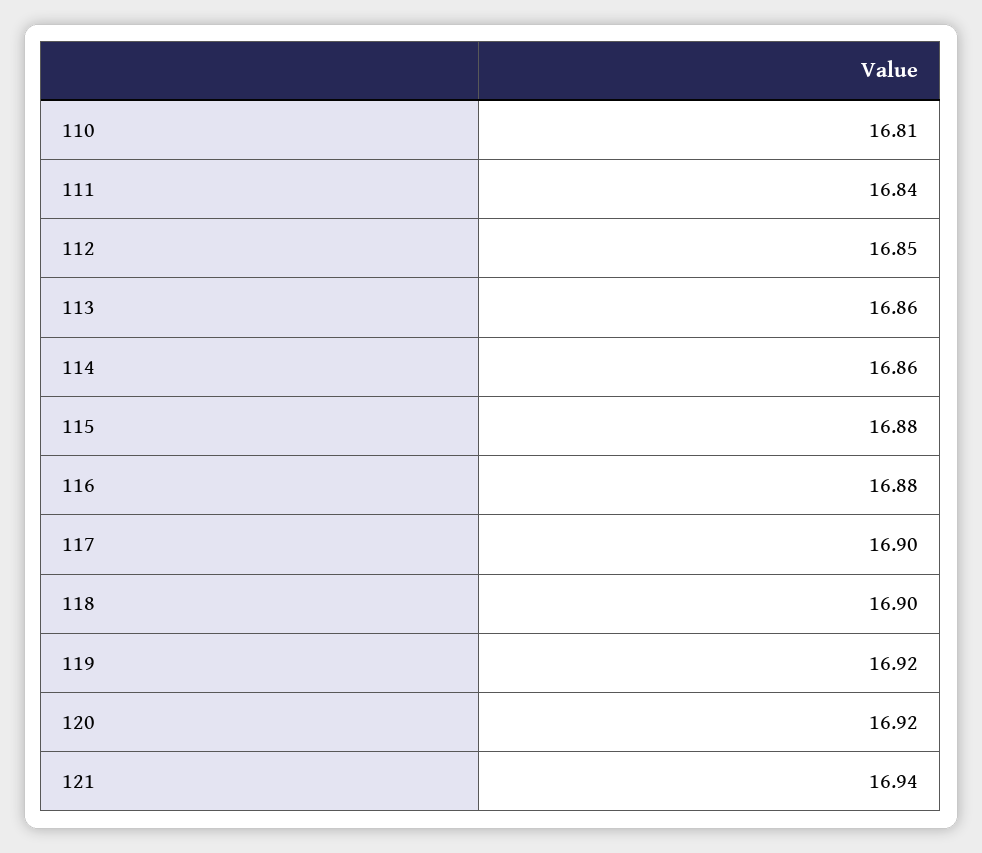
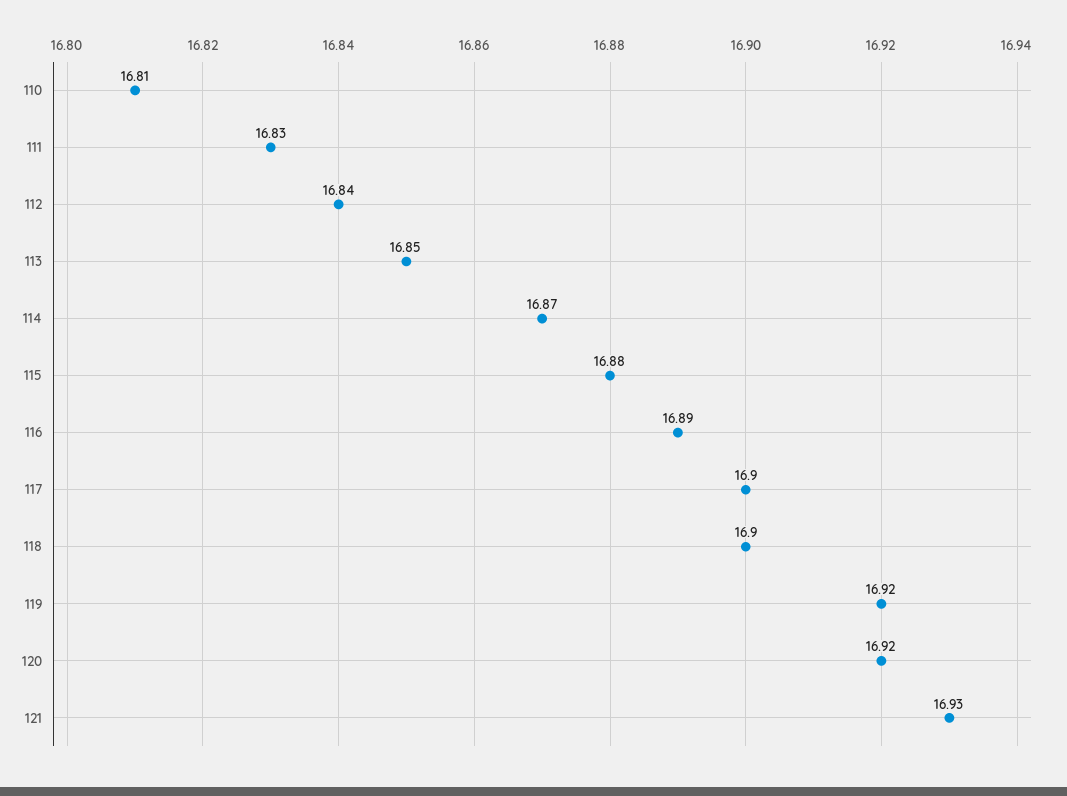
111: 16.84 -> 16.83
112: 16.85 -> 16.84
113: 16.86 -> 16.85
114: 16.86 -> 16.87
116: 16.88 -> 16.89
121: 16.94 -> 16.93

